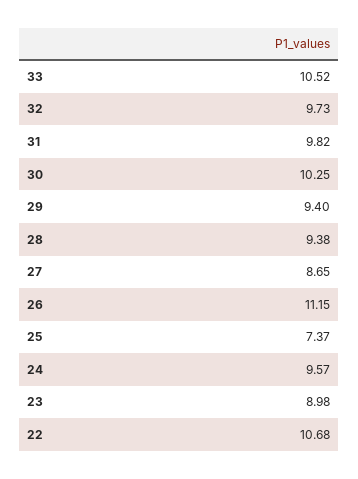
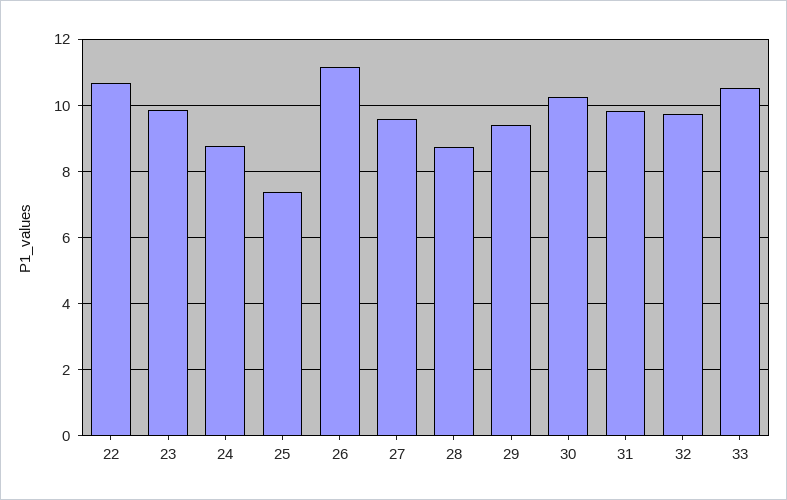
28: 9.38 -> 8.8
27: 8.65 -> 9.6
24: 9.57 -> 8.8
23: 8.98 -> 9.8

